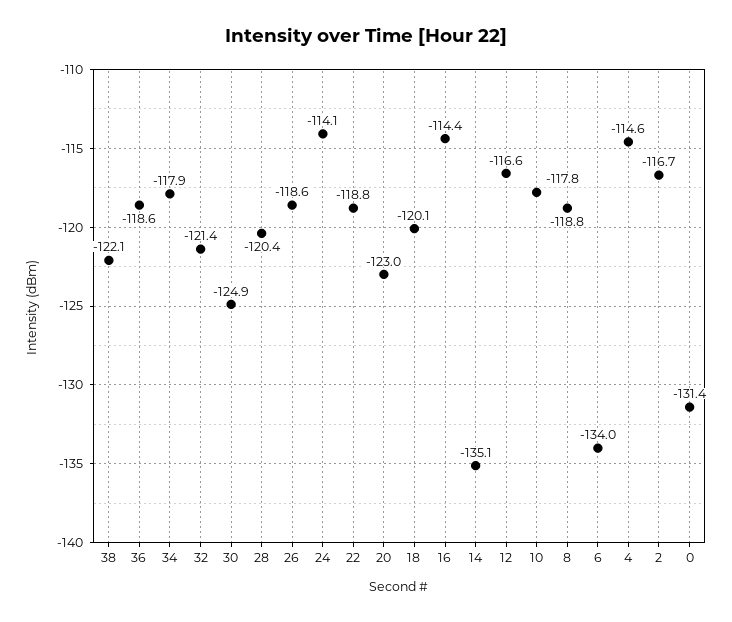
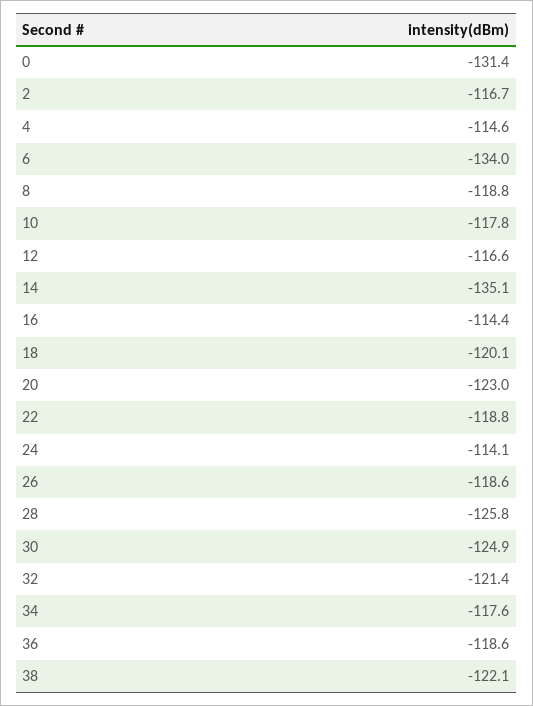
34: -117.9 -> -117.6
28: -120.4 -> -125.8

